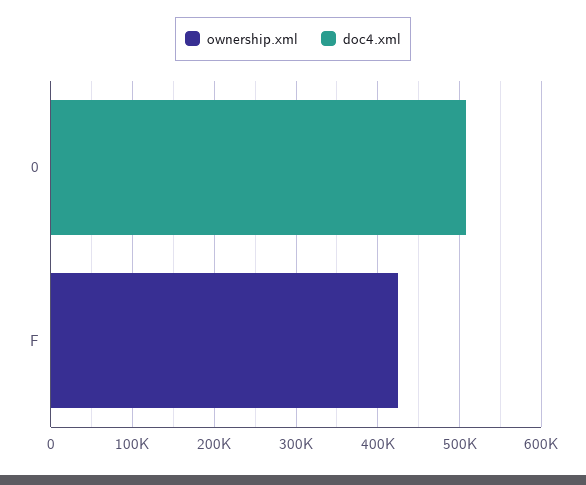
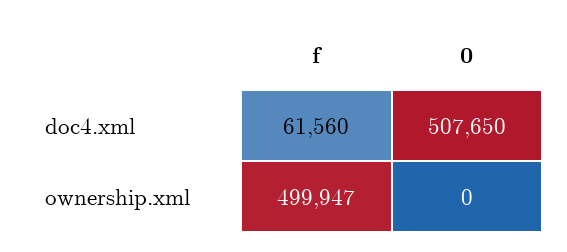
ownership.xml, F: 420000 -> 499947
doc4.xml, F: 0 -> 61560

